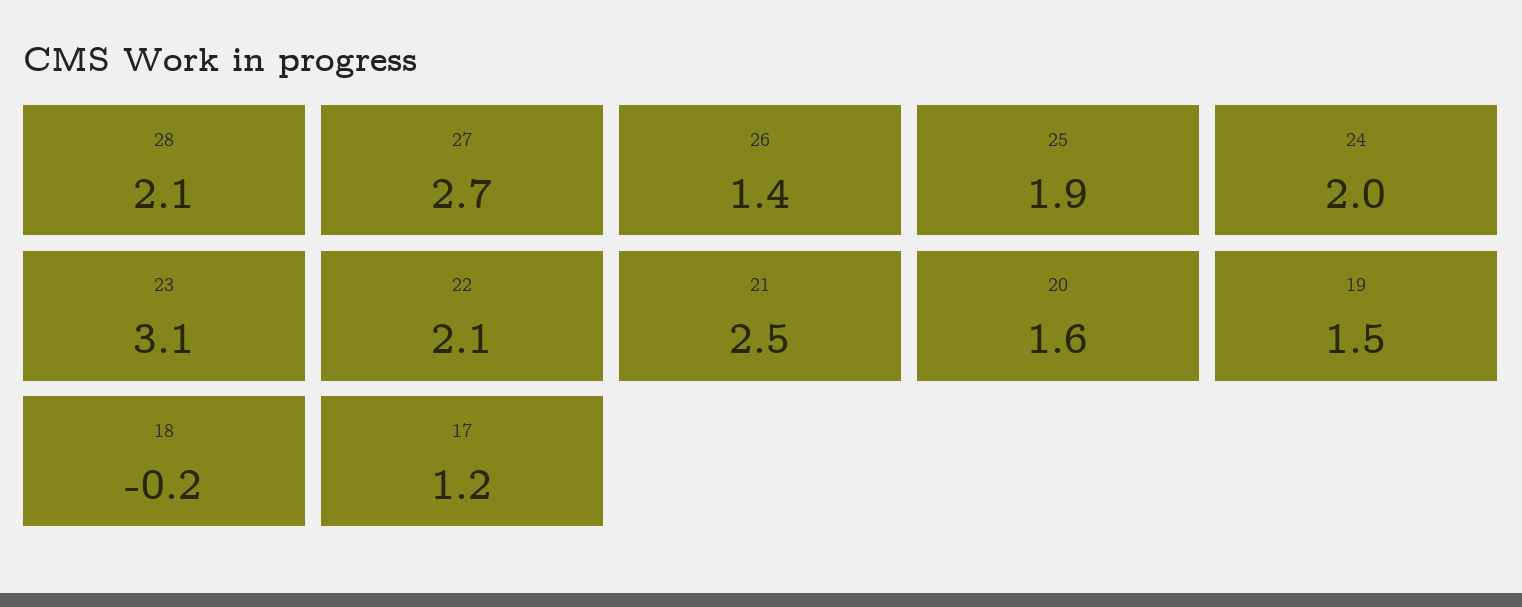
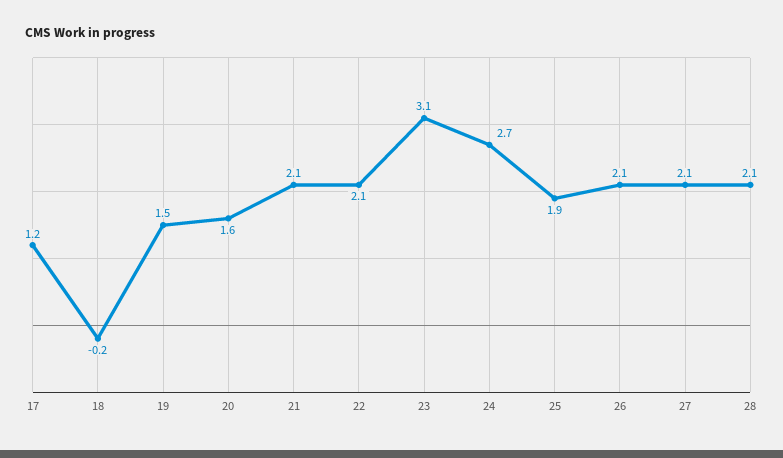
27: 2.7 -> 2.1
26: 1.4 -> 2.1
24: 2 -> 2.7
21: 2.5 -> 2.1

